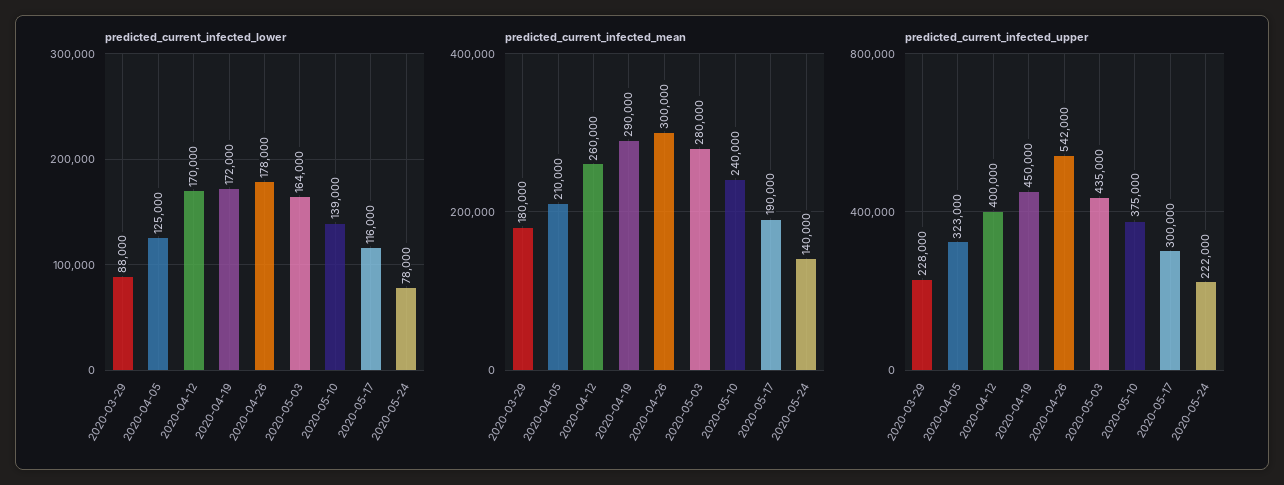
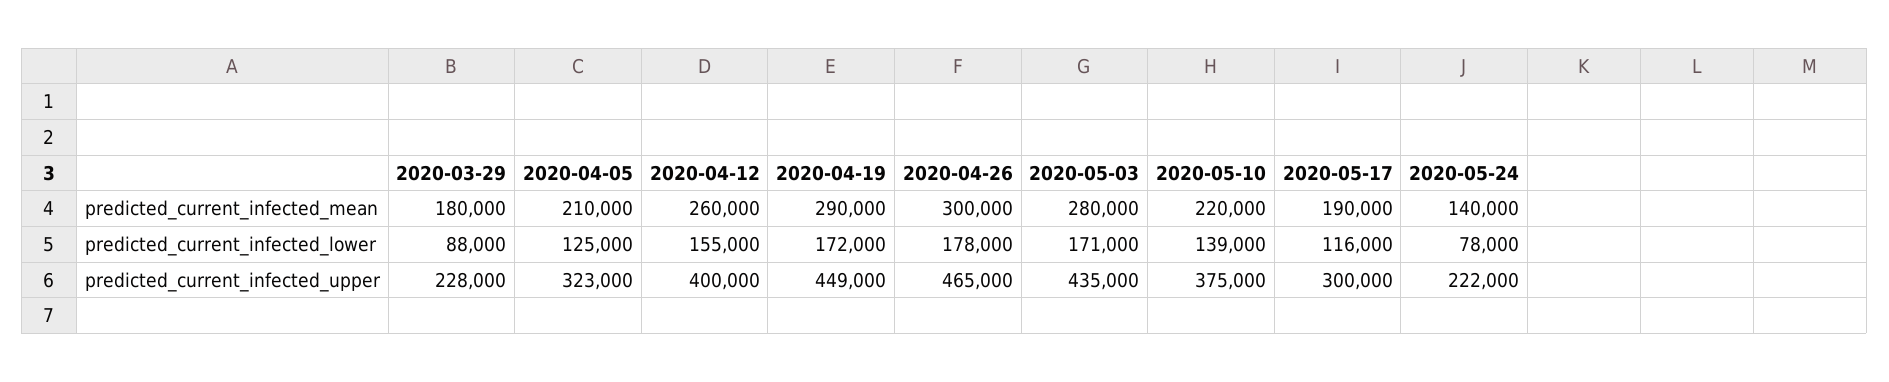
predicted_current_infected_lower, 2020-04-12: 170000 -> 155000
predicted_current_infected_lower, 2020-05-03: 164000 -> 171000
predicted_current_infected_mean, 2020-05-10: 240000 -> 220000
predicted_current_infected_upper, 2020-04-19: 450000 -> 449000
predicted_current_infected_upper, 2020-04-26: 542000 -> 465000

